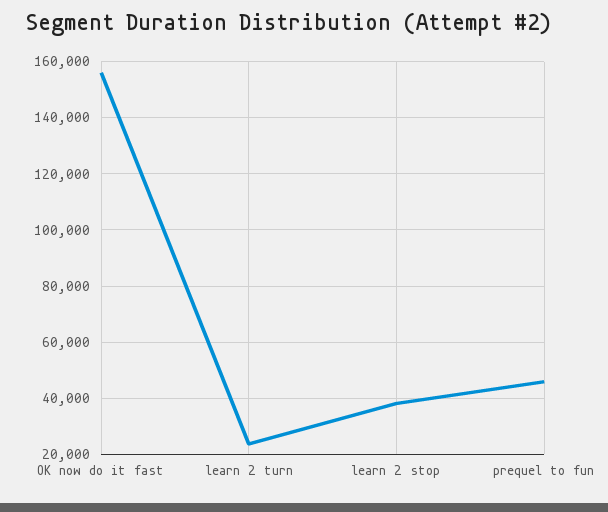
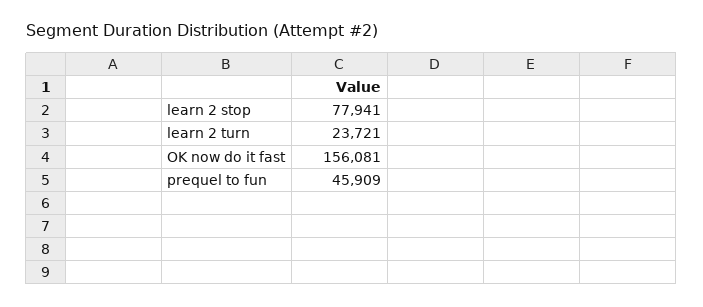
learn 2 stop: 37500 -> 77941

